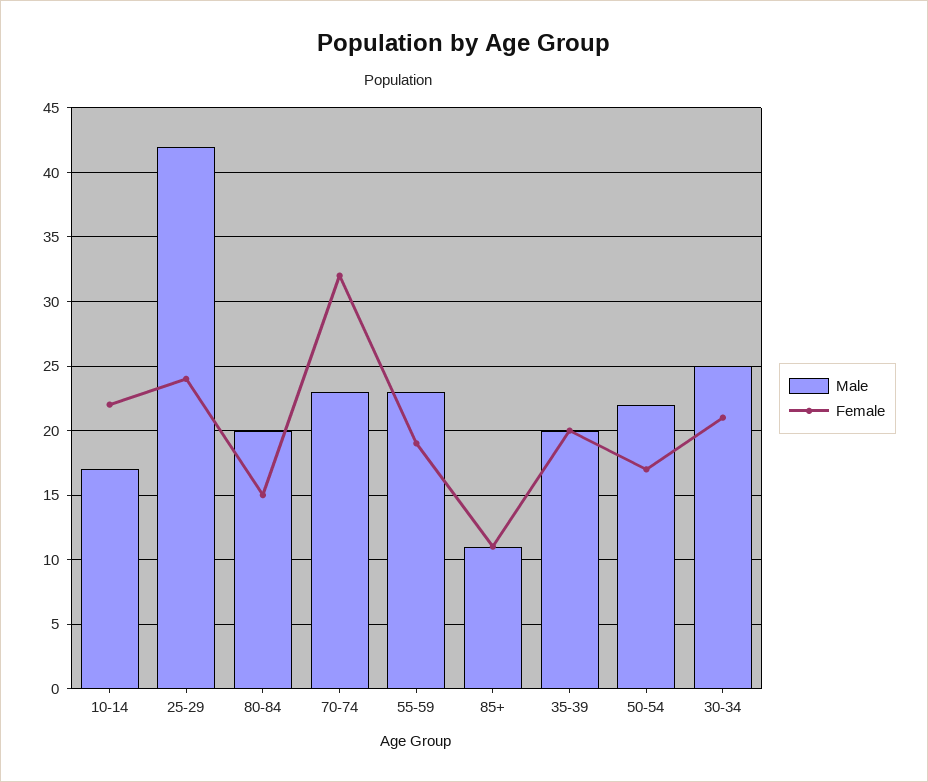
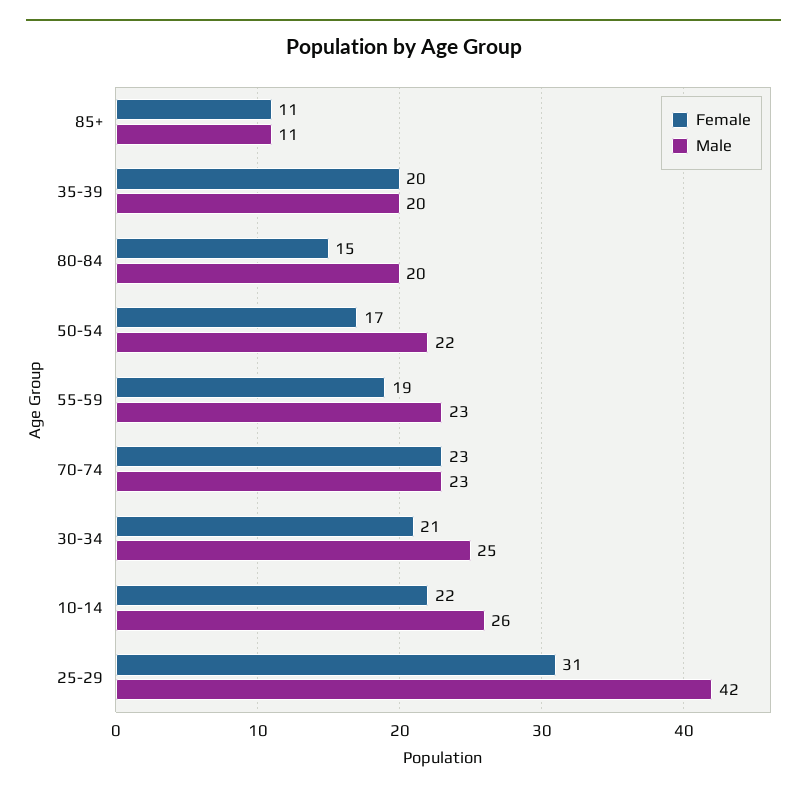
Male, 10-14: 17 -> 26
Female, 25-29: 24 -> 31
Female, 70-74: 32 -> 23

